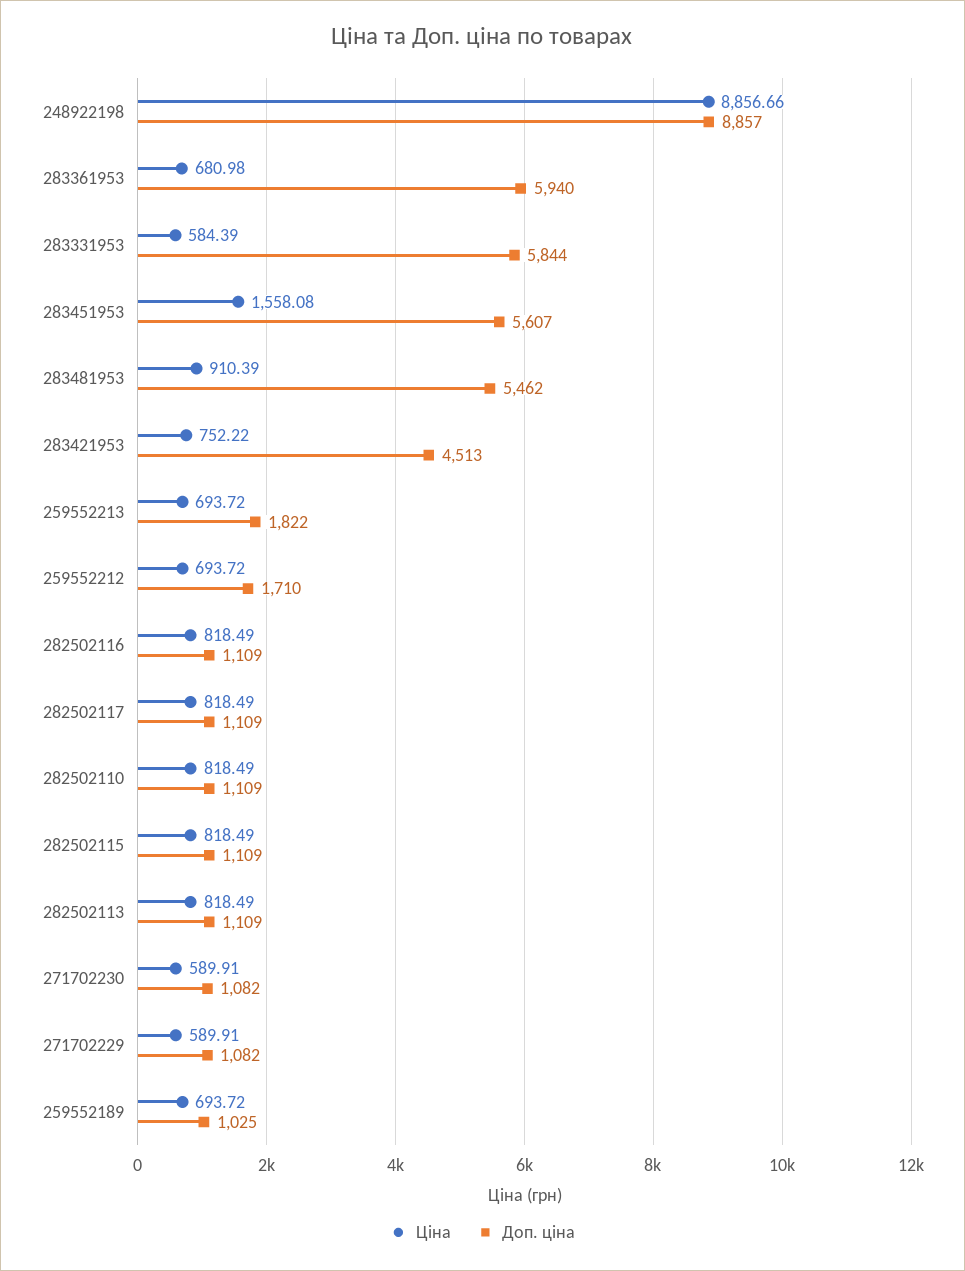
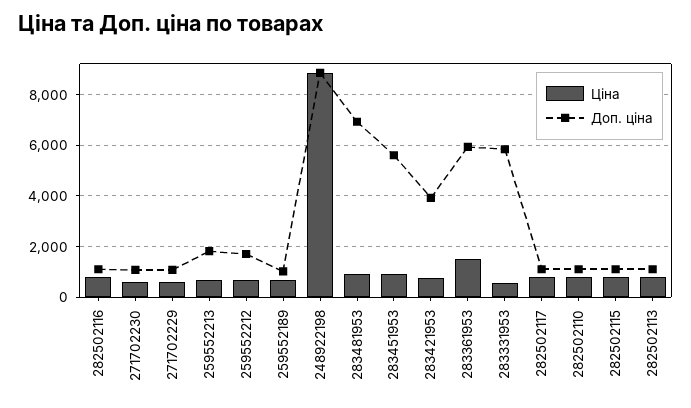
Ціна, 283361953: 680.98 -> 1500
Ціна, 283451953: 1558.08 -> 1000
Доп. ціна, 283481953: 5462 -> 7000
Доп. ціна, 283421953: 4513 -> 4000

